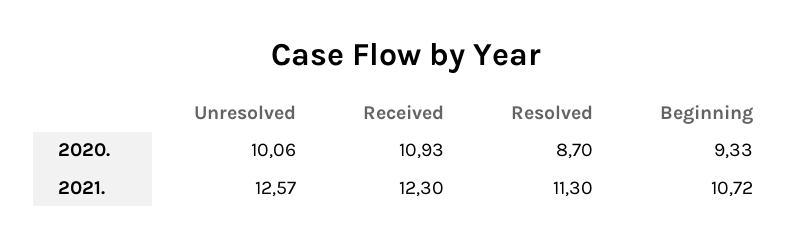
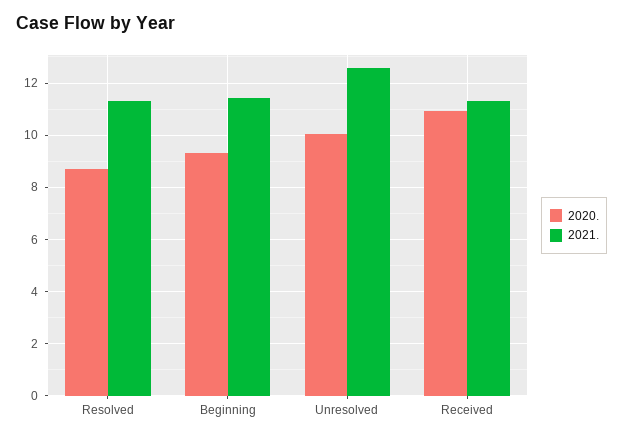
2021., Received: 12.3 -> 11.25
2021., Beginning: 10.72 -> 11.5

